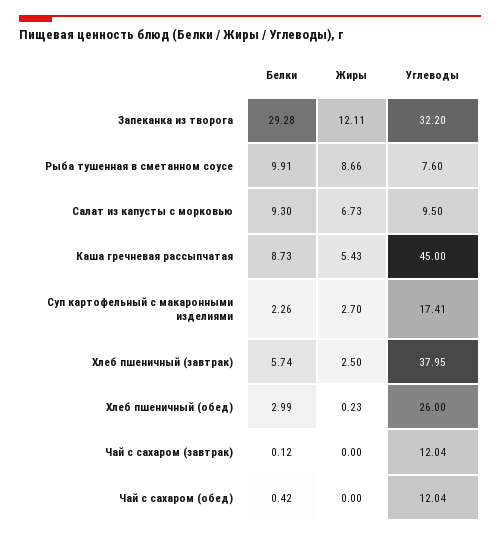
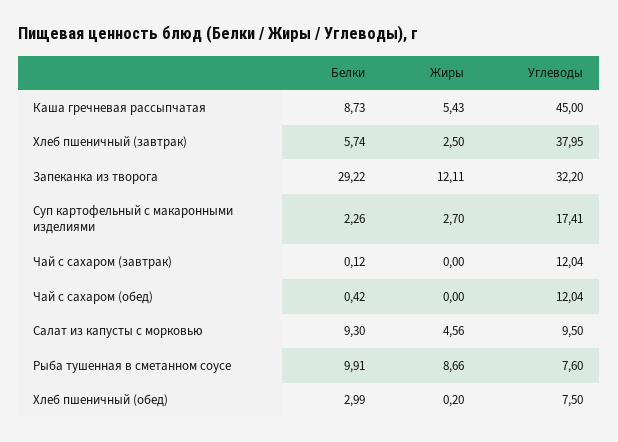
Белки, Запеканка из творога: 29.28 -> 29.22
Жиры, Салат из капусты с морковью: 6.73 -> 4.56
Жиры, Хлеб пшеничный (обед): 0.23 -> 0.2
Углеводы, Хлеб пшеничный (обед): 26 -> 7.5

